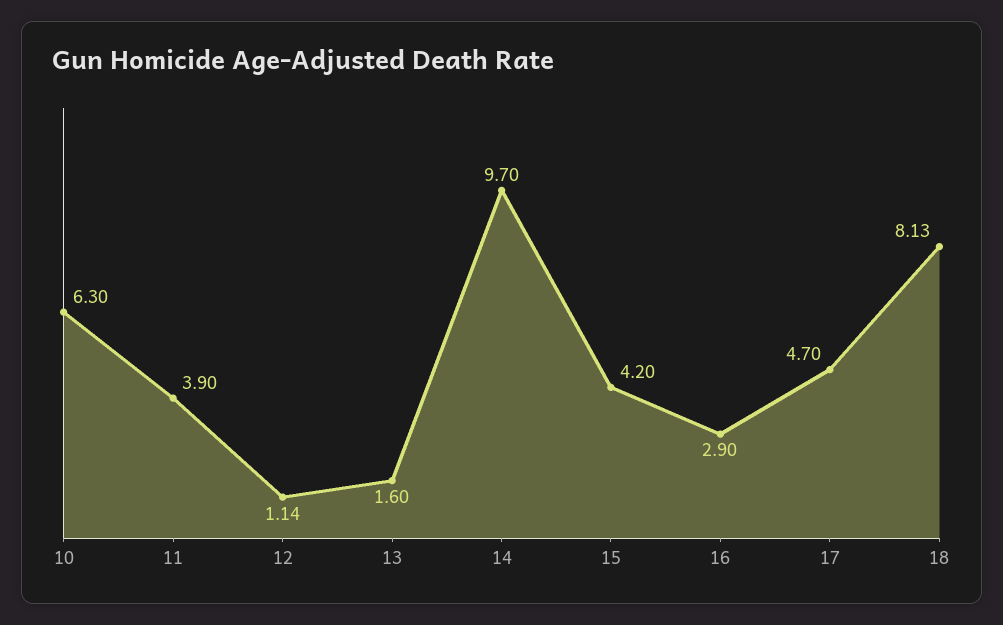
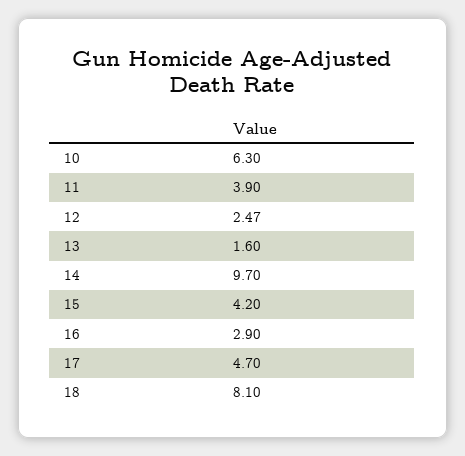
12: 1.14 -> 2.47
18: 8.13 -> 8.1

